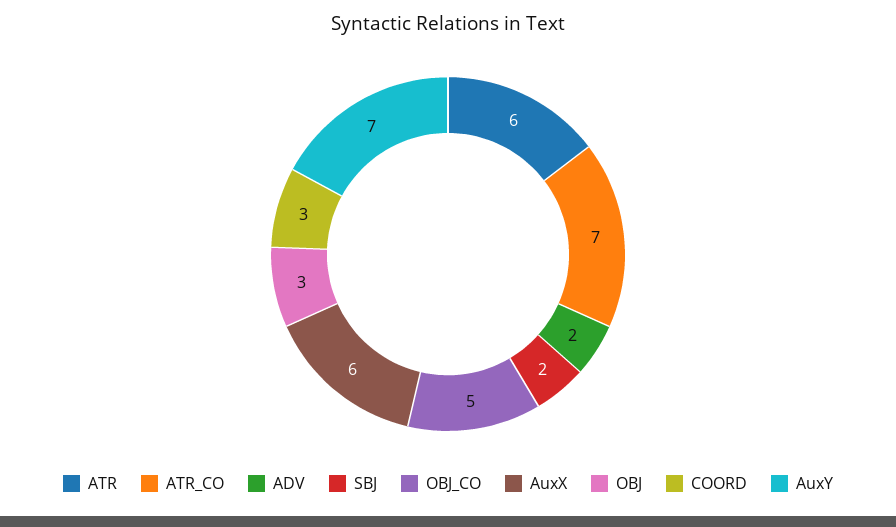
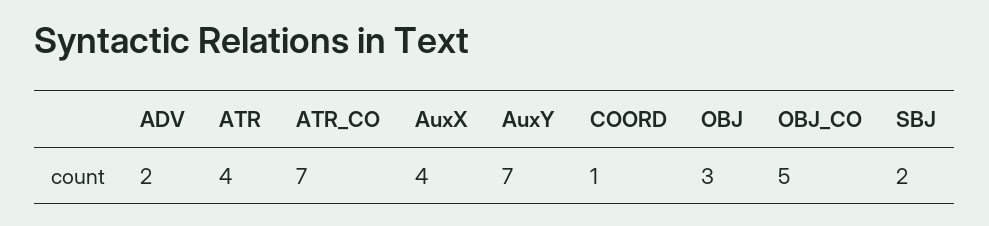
ATR: 6 -> 4
AuxX: 6 -> 4
COORD: 3 -> 1

